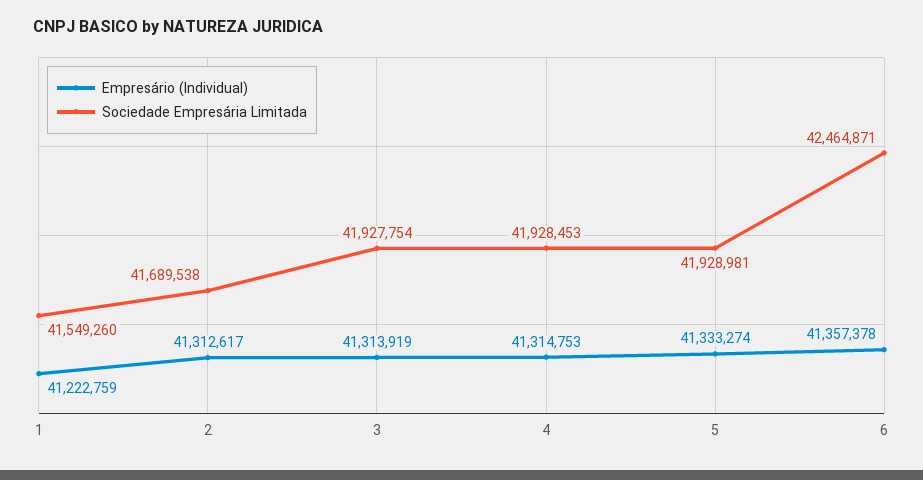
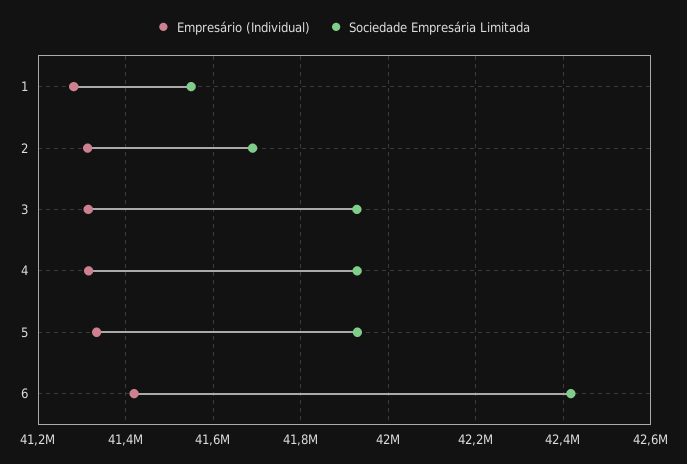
Empresário (Individual), 1: 41222759 -> 41280000
Empresário (Individual), 6: 41357378 -> 41420000
Sociedade Empresária Limitada, 6: 42464871 -> 42420000

